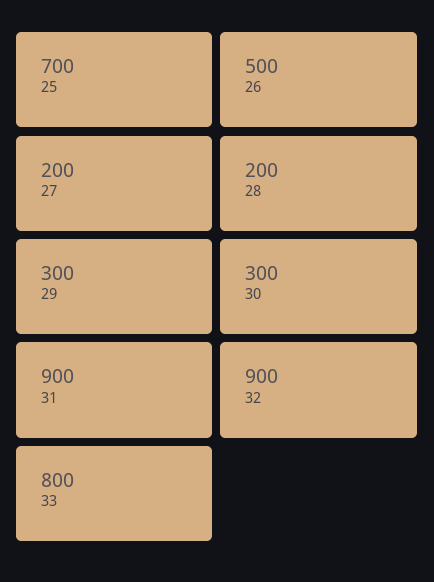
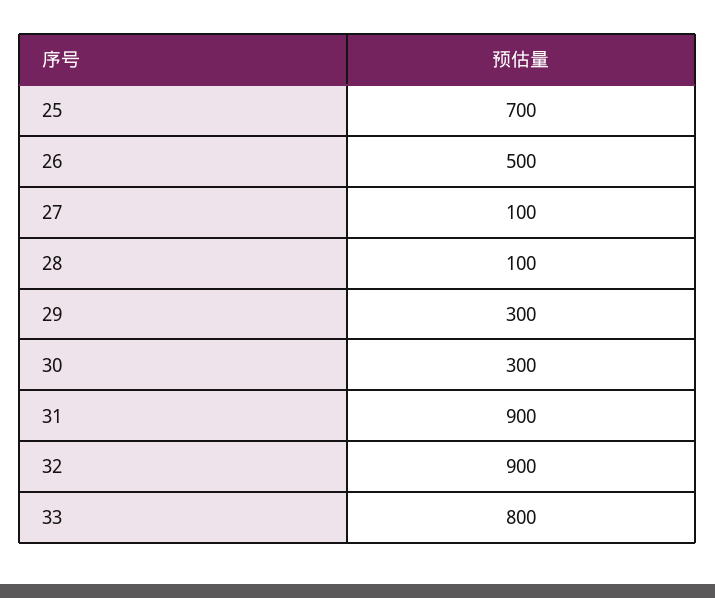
27: 200 -> 100
28: 200 -> 100

